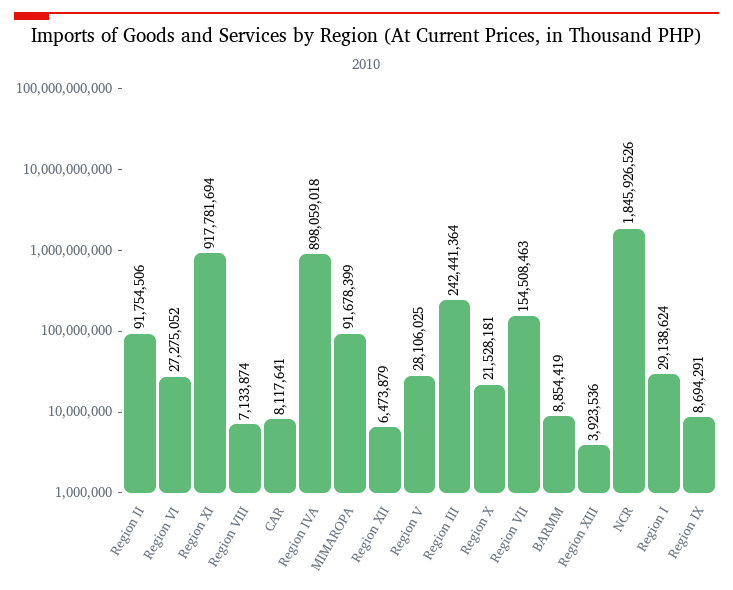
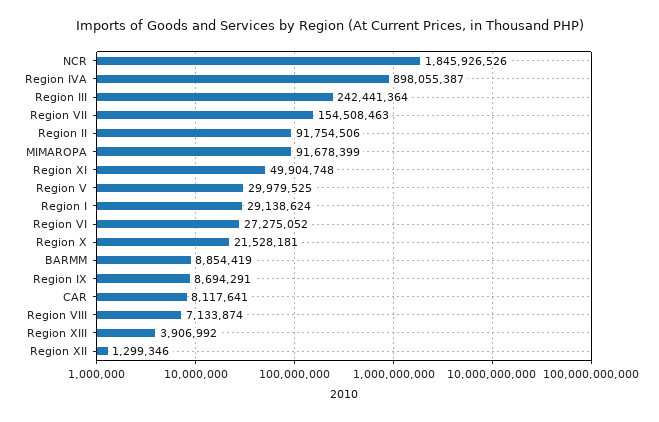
Region XI: 917781694 -> 49904748
Region IVA: 898059018 -> 898055387
Region XII: 6473879 -> 1299346
Region V: 28106025 -> 29979525
Region XIII: 3923536 -> 3906992

